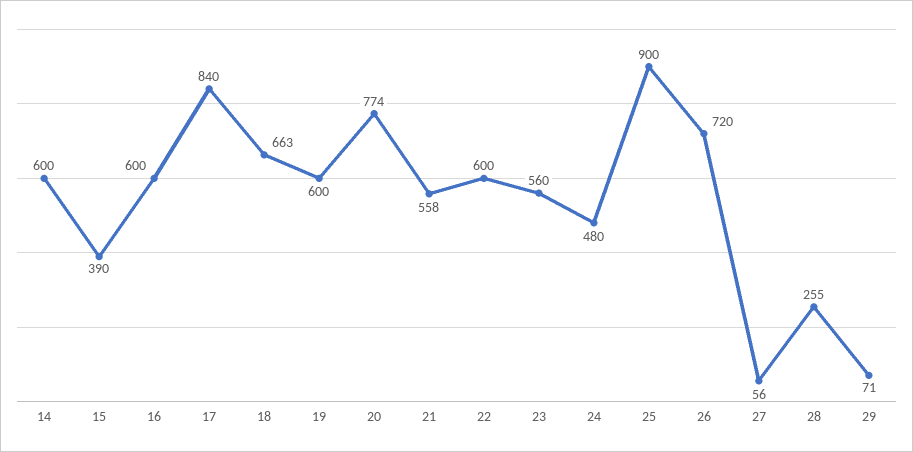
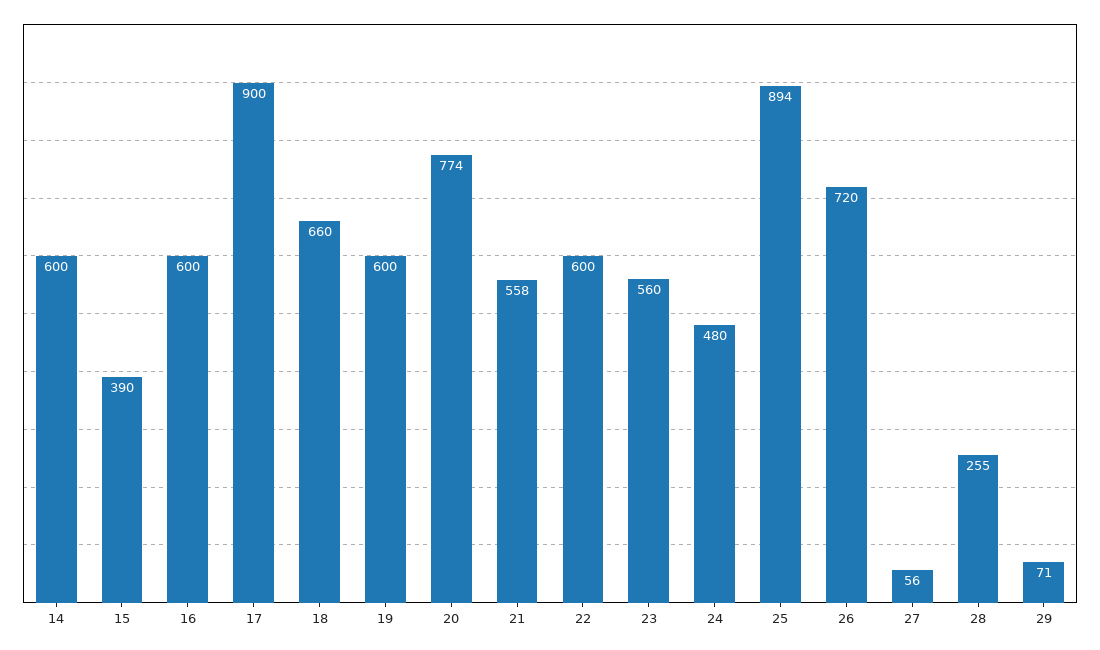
17: 840 -> 900
18: 663 -> 660
25: 900 -> 894

